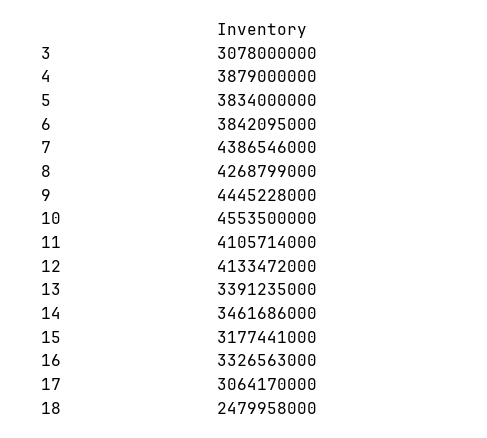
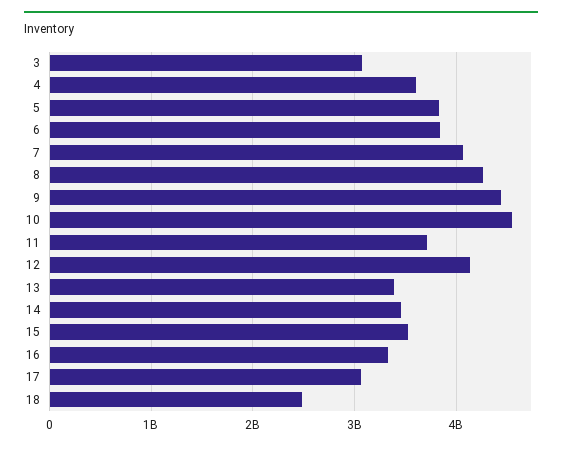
4: 3879000000 -> 3600000000
7: 4386546000 -> 4100000000
11: 4105714000 -> 3700000000
15: 3177441000 -> 3500000000

